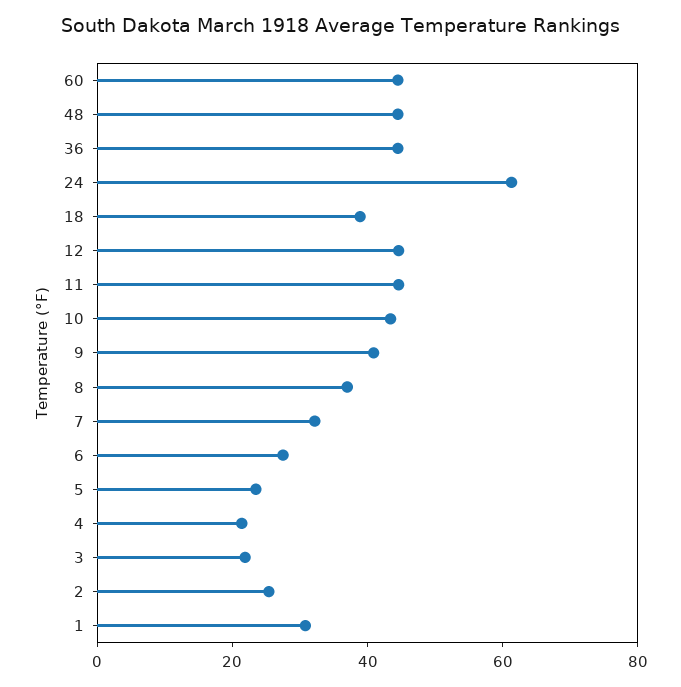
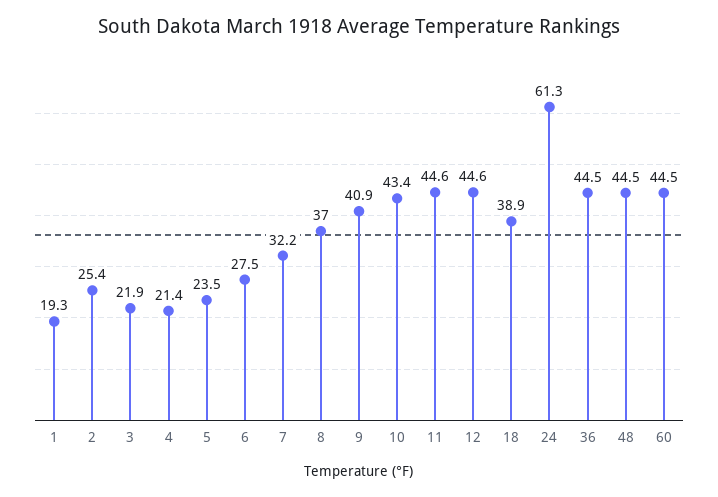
1: 30 -> 19.3

